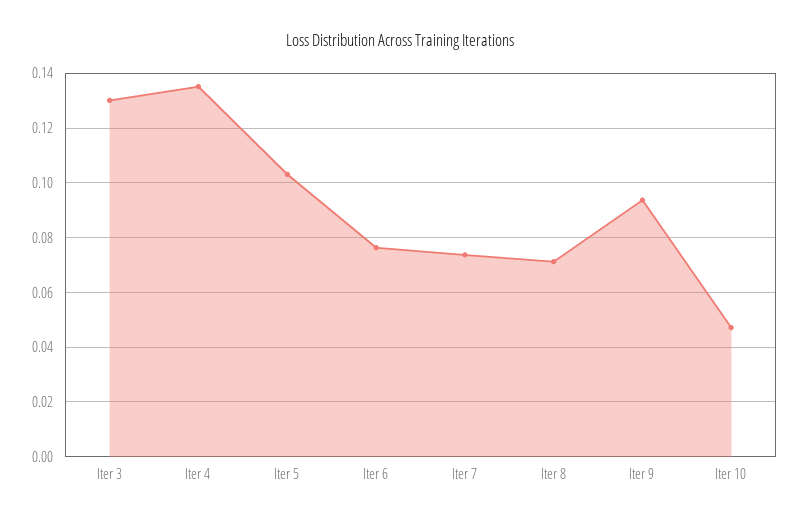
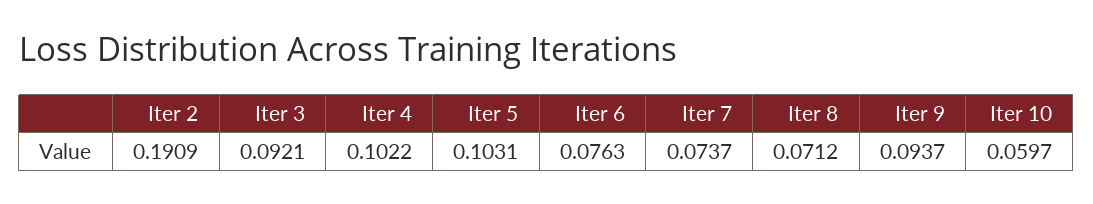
Iter 3: 0.13 -> 0.0921
Iter 4: 0.135 -> 0.1022
Iter 10: 0.0475 -> 0.0597
Iter 2: none -> 0.1909

